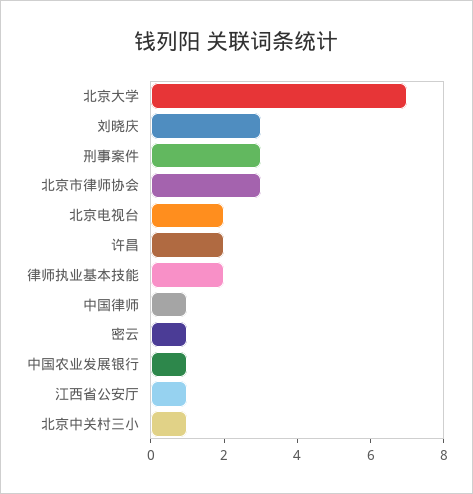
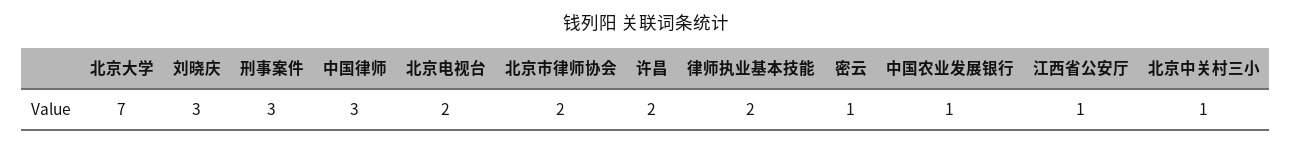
北京市律师协会: 3 -> 2
中国律师: 1 -> 3

